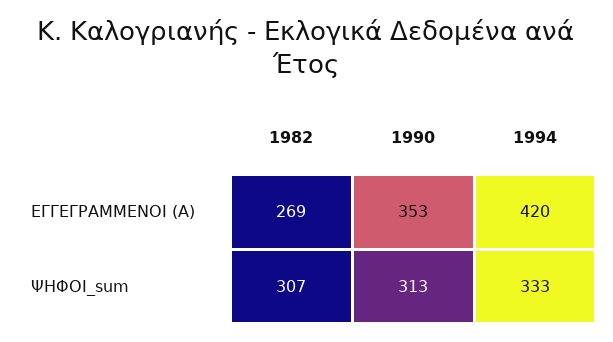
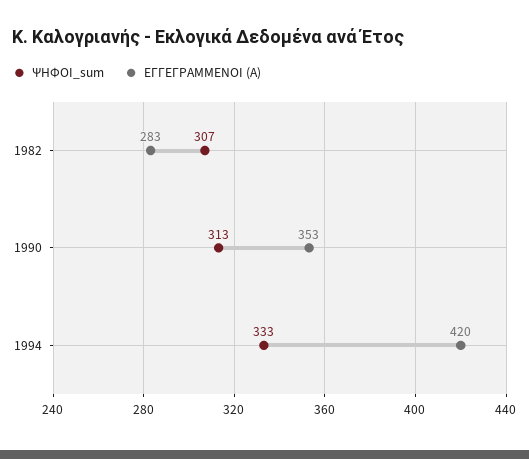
ΕΓΓΕΓΡΑΜΜΕΝΟΙ (Α), 1982: 269 -> 283

